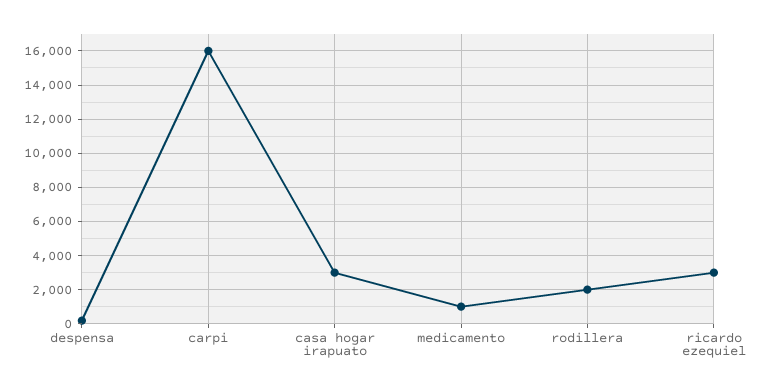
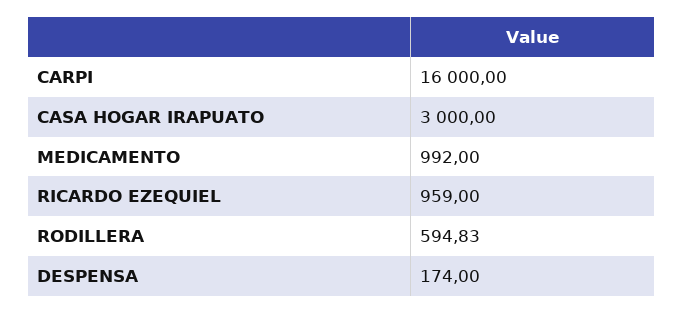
rodillera: 2000 -> 594.83
ricardo ezequiel: 3000 -> 959

